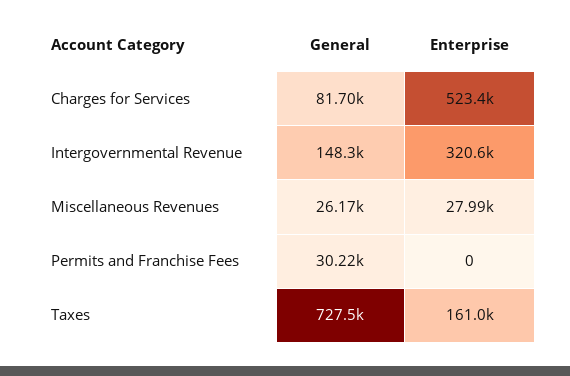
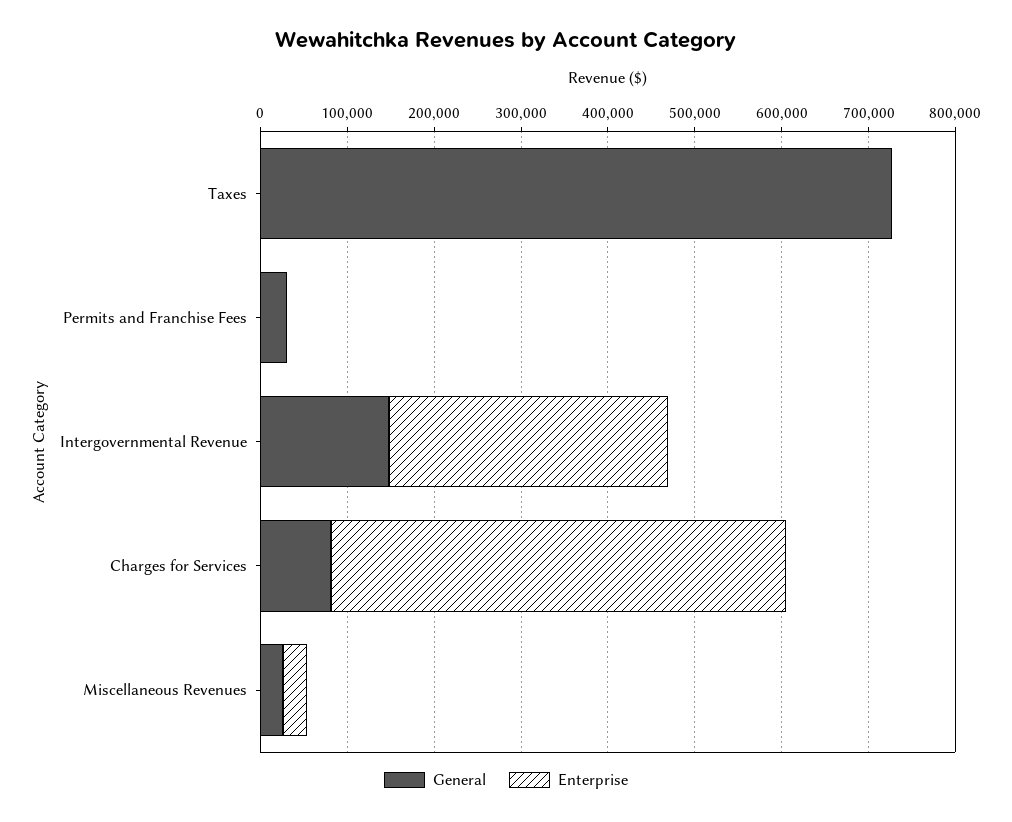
Enterprise, Taxes: 161000 -> 0

